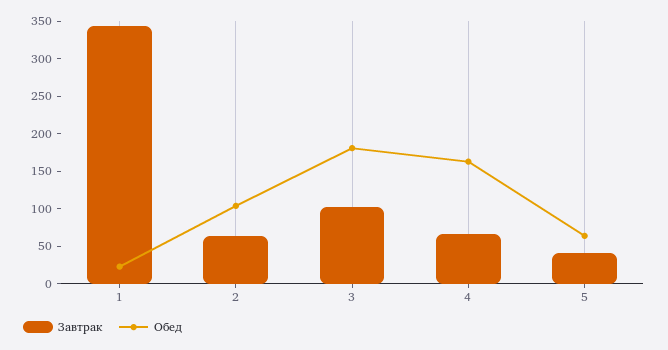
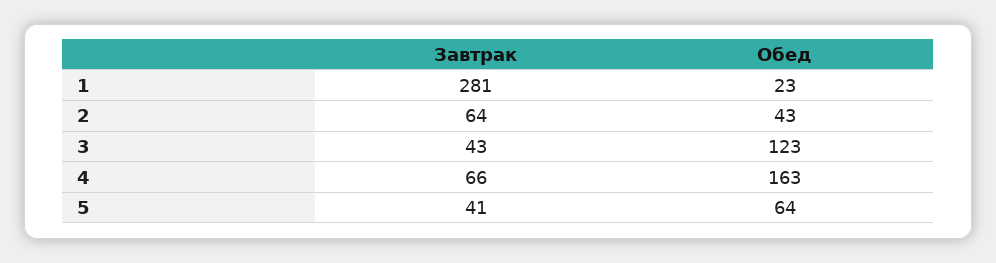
Завтрак, 1: 350 -> 281
Обед, 2: 100 -> 43
Завтрак, 3: 100 -> 43
Обед, 3: 175 -> 123

